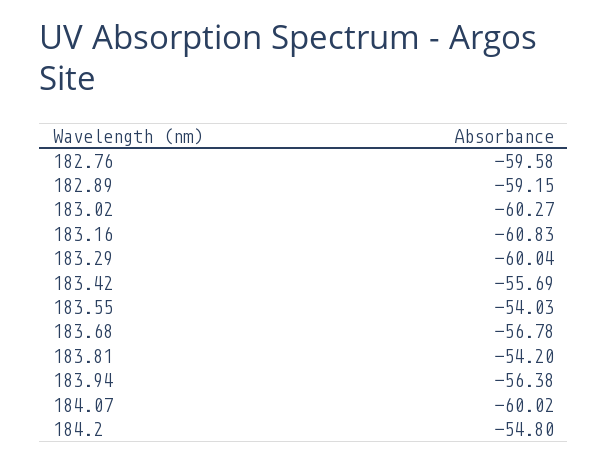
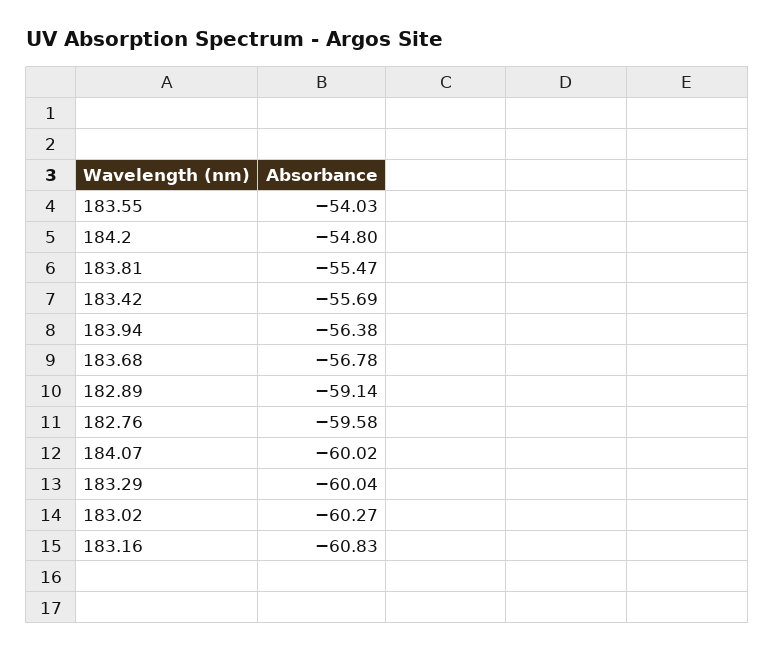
182.89: -59.15 -> -59.14
183.81: -54.2 -> -55.47

